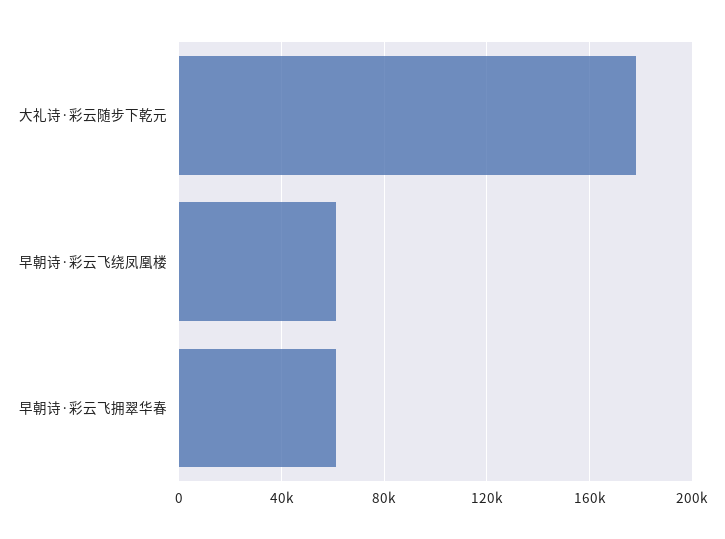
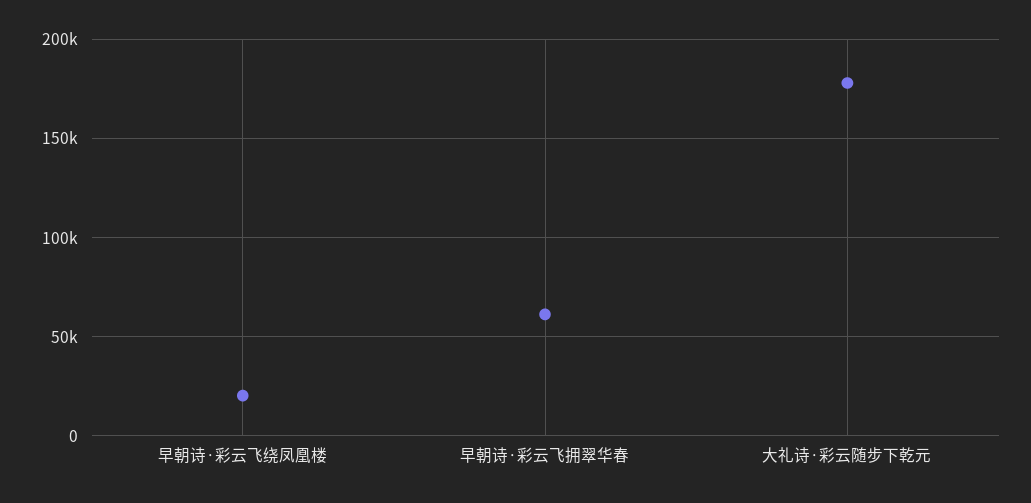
早朝诗·彩云飞绕凤凰楼: 60000 -> 20000

